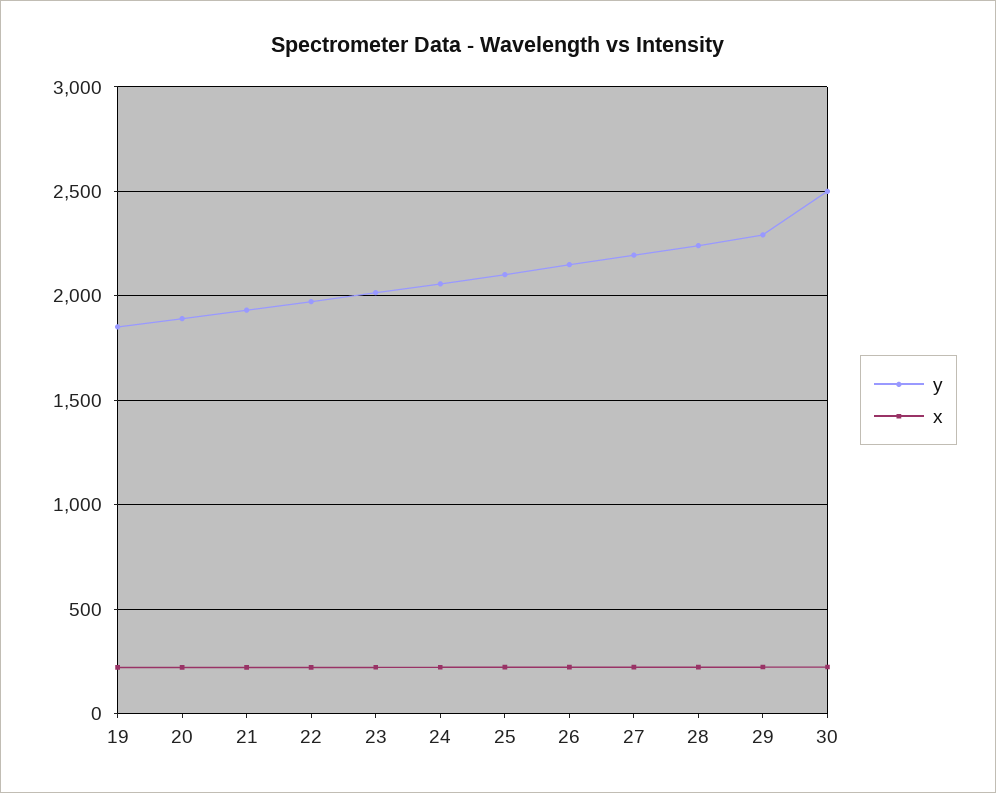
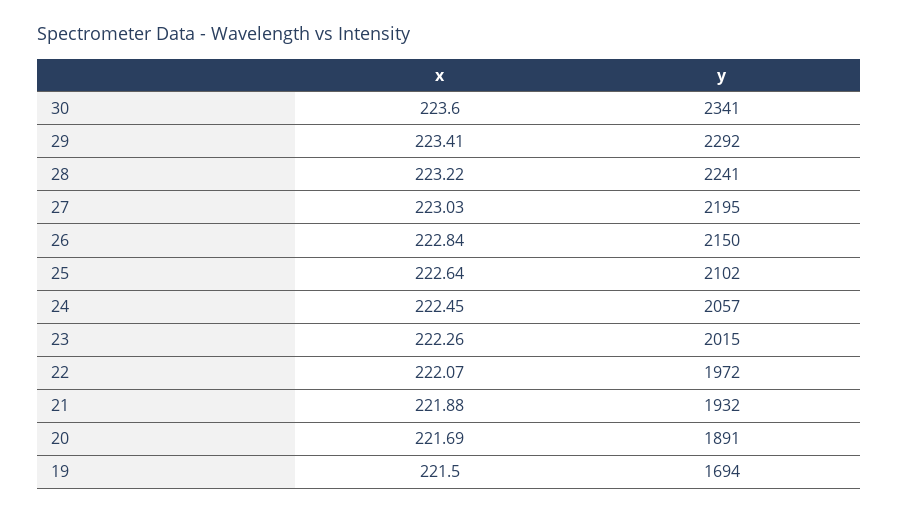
y, 19: 1850 -> 1694
y, 30: 2500 -> 2341

